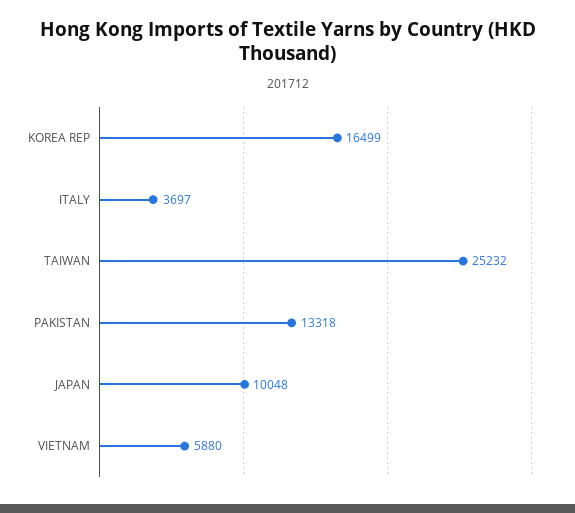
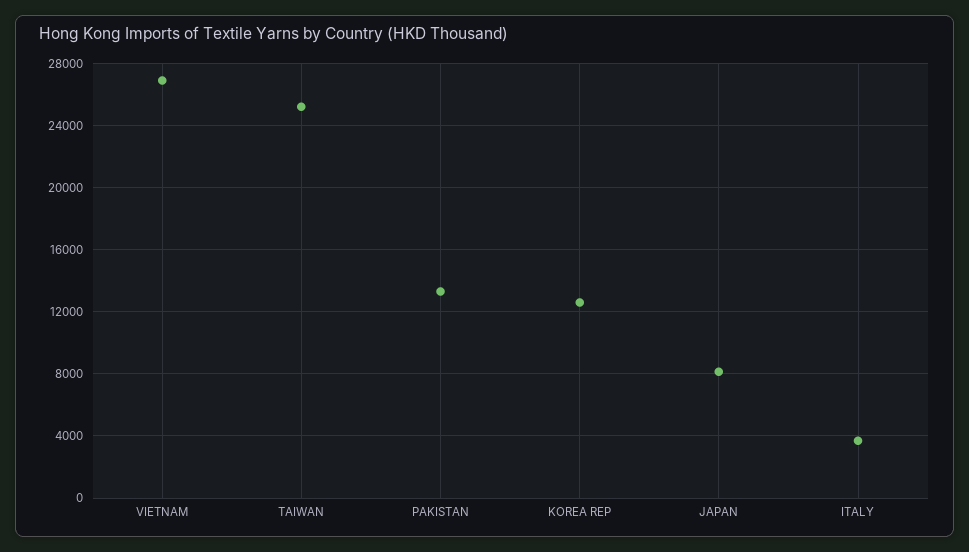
KOREA REP: 16499 -> 12500
JAPAN: 10048 -> 8000
VIETNAM: 5880 -> 27000

